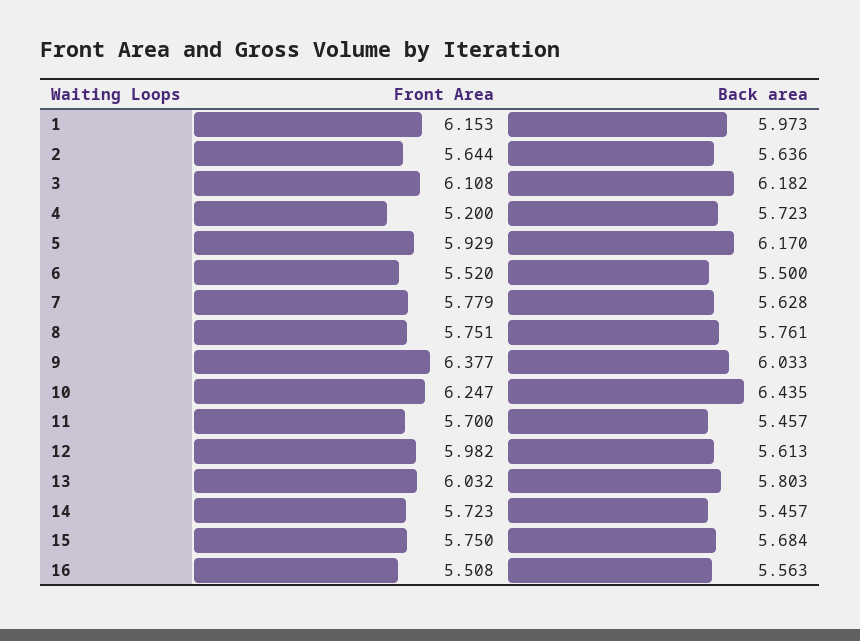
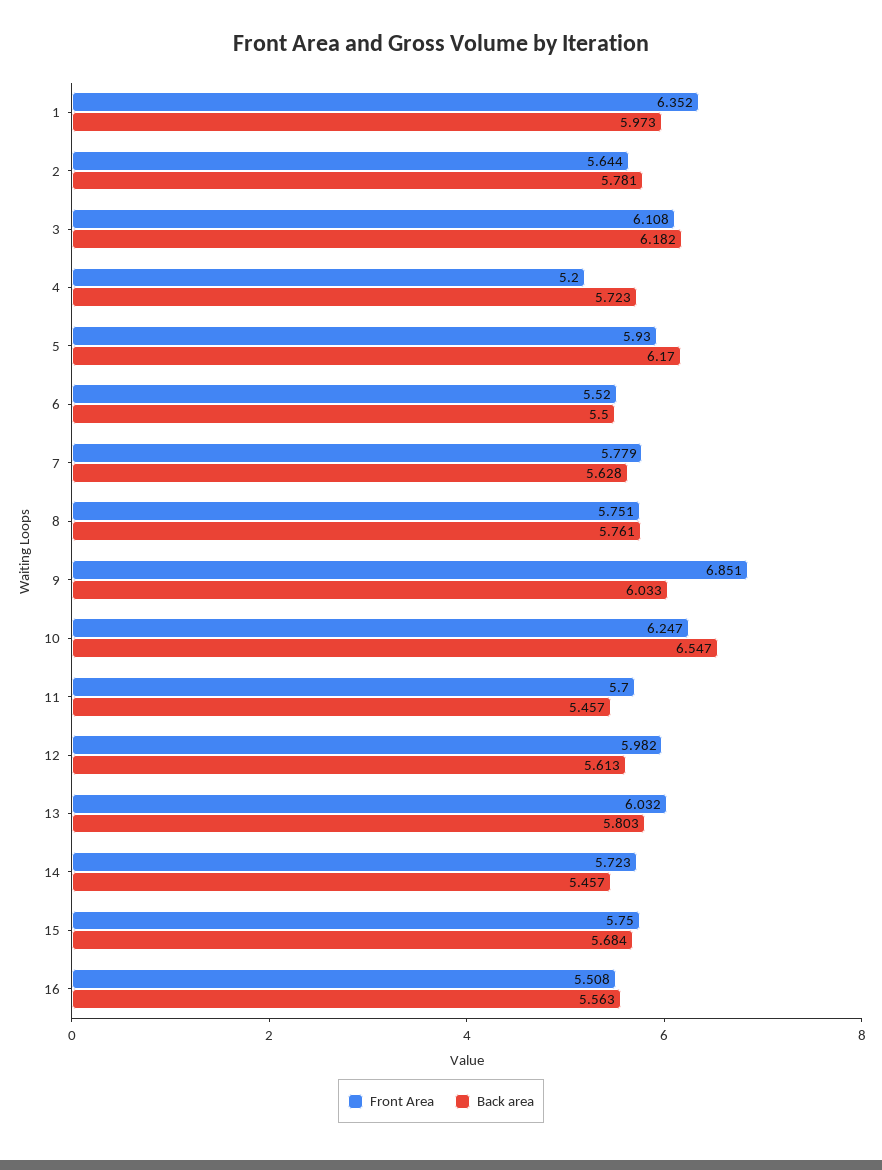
Front Area, 1: 6.153 -> 6.352
Back area, 2: 5.636 -> 5.781
Front Area, 5: 5.929 -> 5.93
Front Area, 9: 6.377 -> 6.851
Back area, 10: 6.435 -> 6.547

